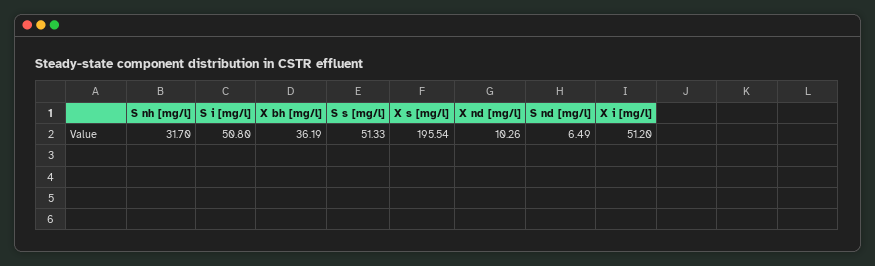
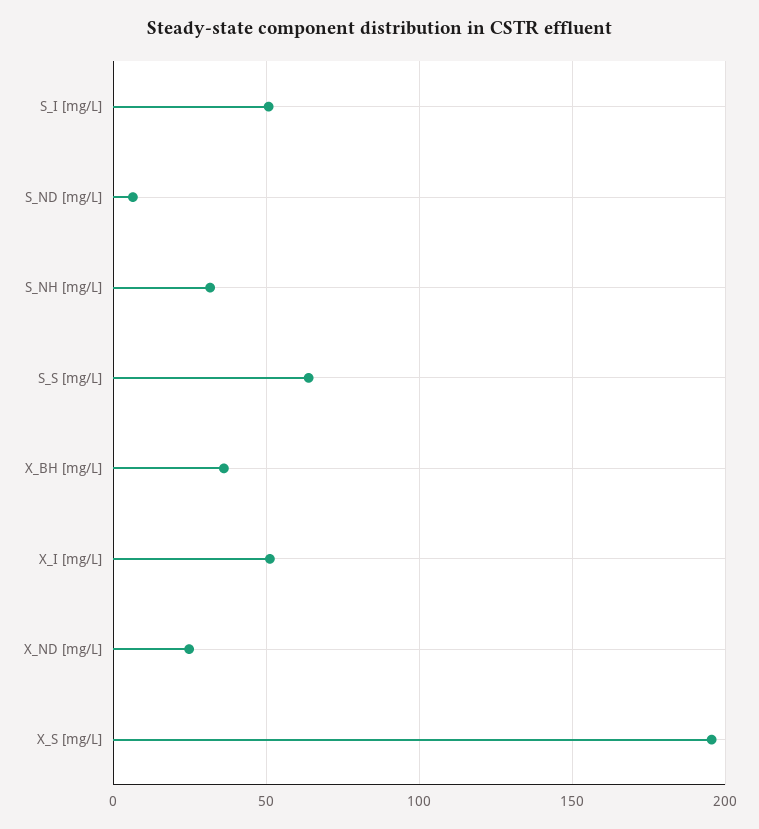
S s [mg/l]: 51.33 -> 65
X nd [mg/l]: 10.26 -> 25

